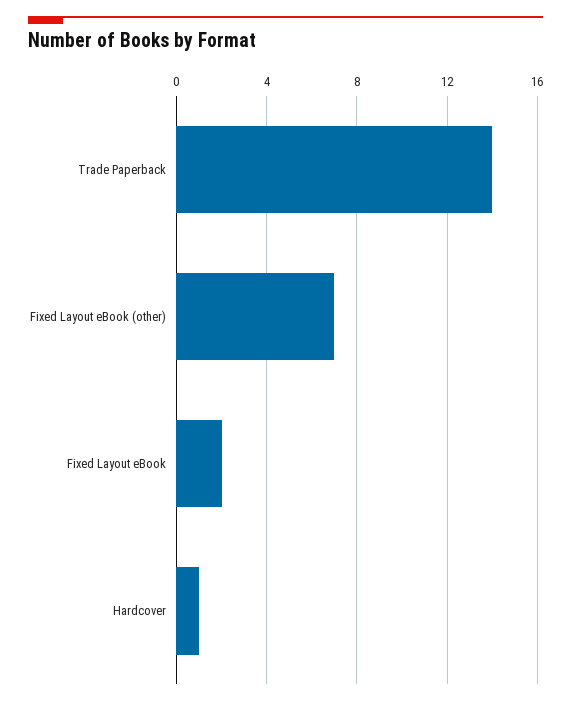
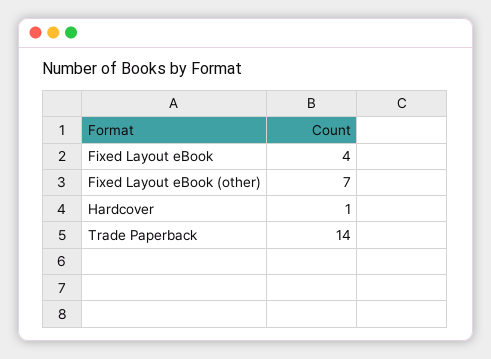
Fixed Layout eBook: 2 -> 4

